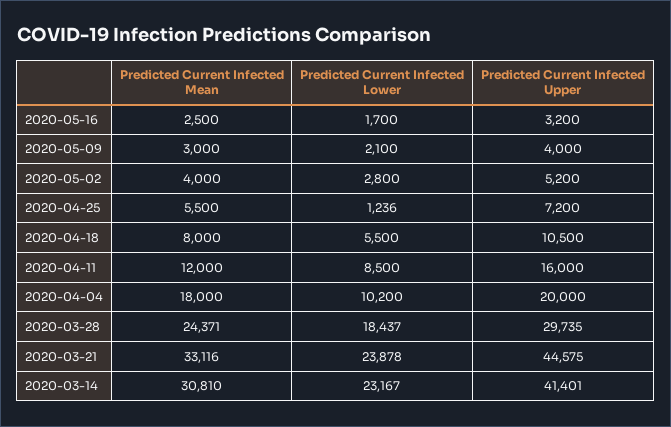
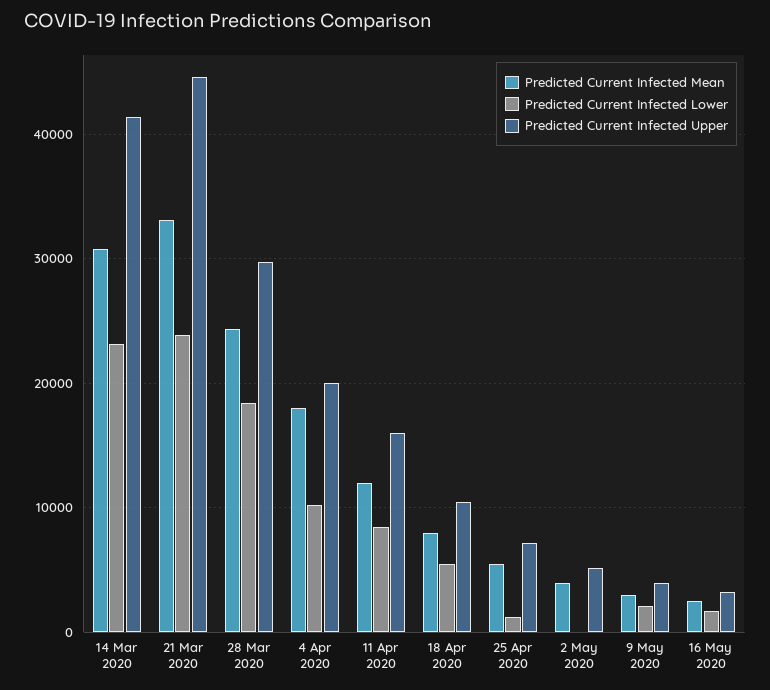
Predicted Current Infected Lower, 2020-05-02: 2800 -> 0

